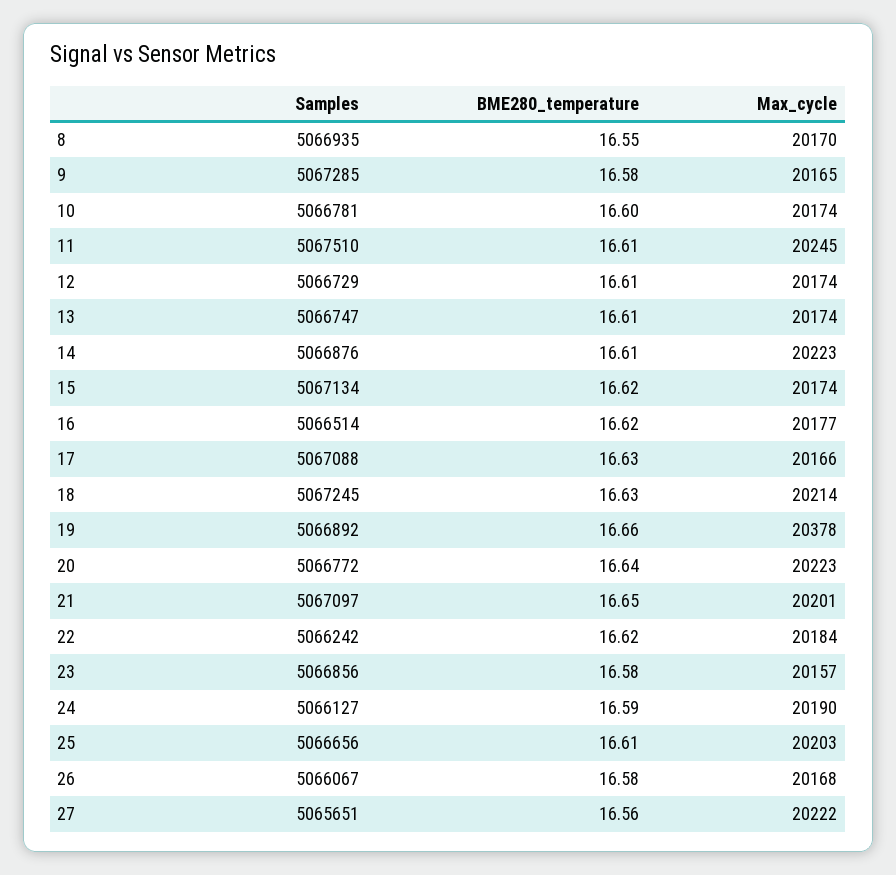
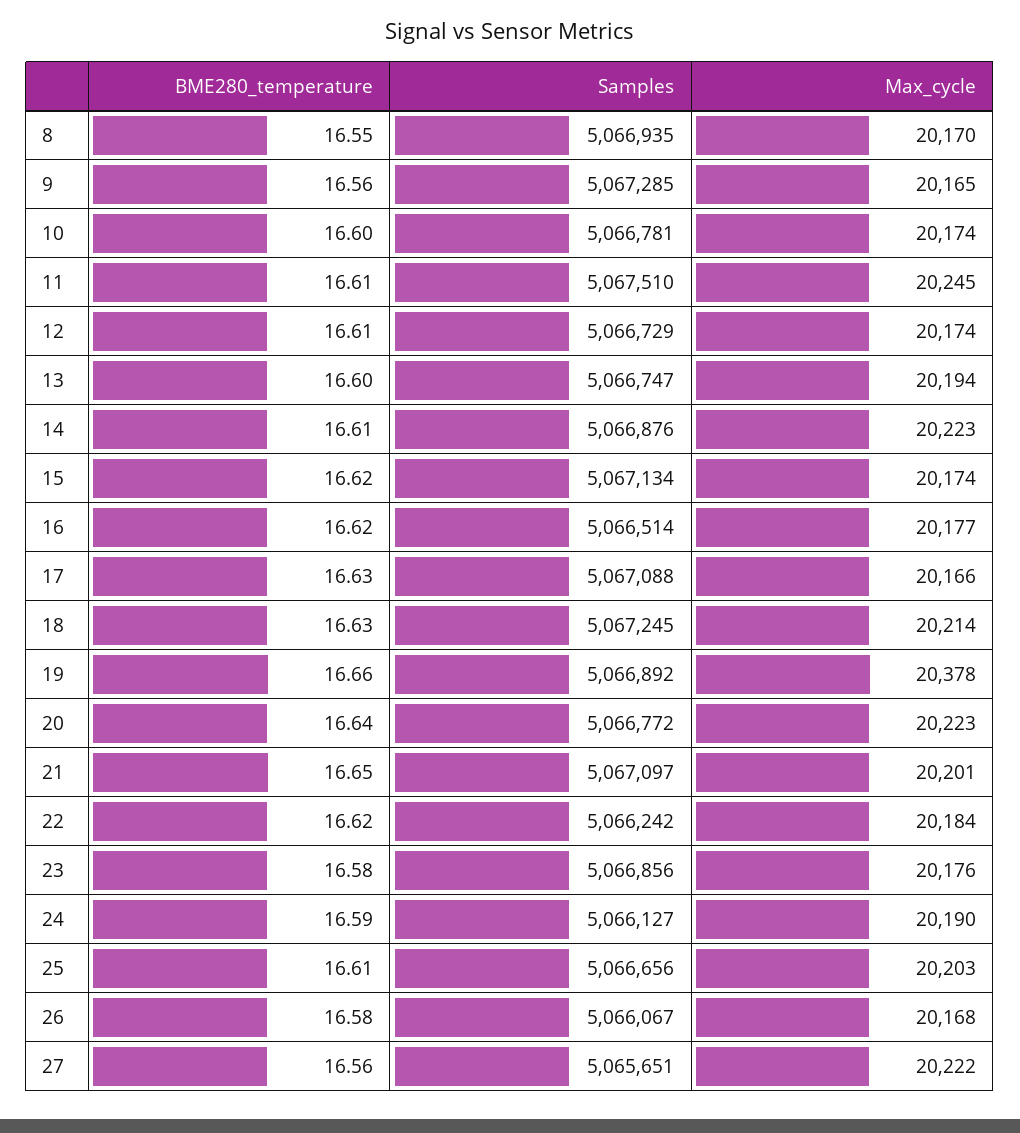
BME280_temperature, 9: 16.58 -> 16.56
BME280_temperature, 13: 16.61 -> 16.6
Max_cycle, 13: 20174 -> 20194
Max_cycle, 23: 20157 -> 20176

